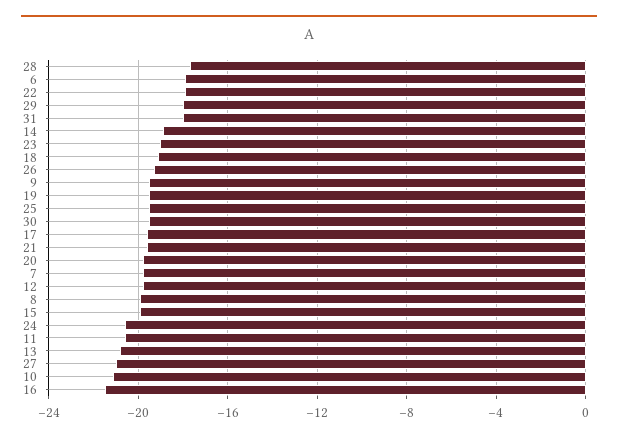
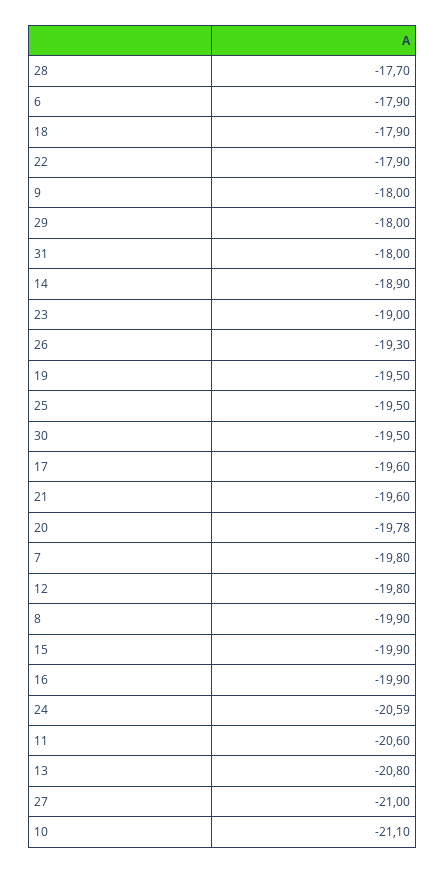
18: -19 -> -17.9
9: -19.5 -> -18
16: -21.5 -> -19.9

